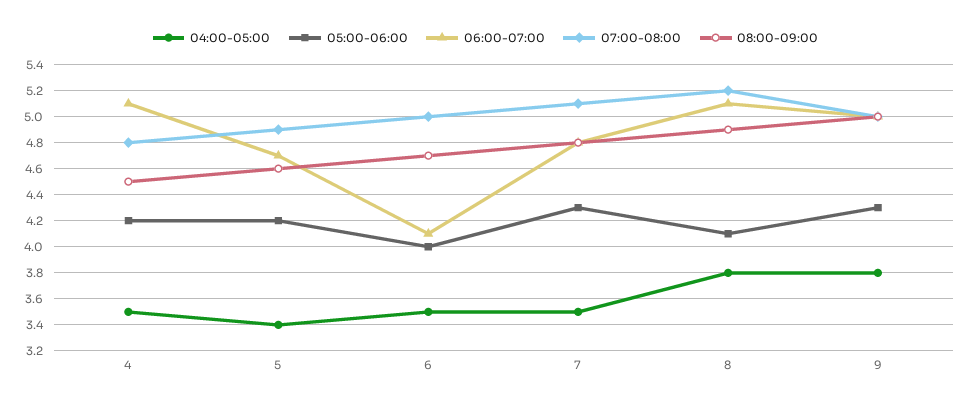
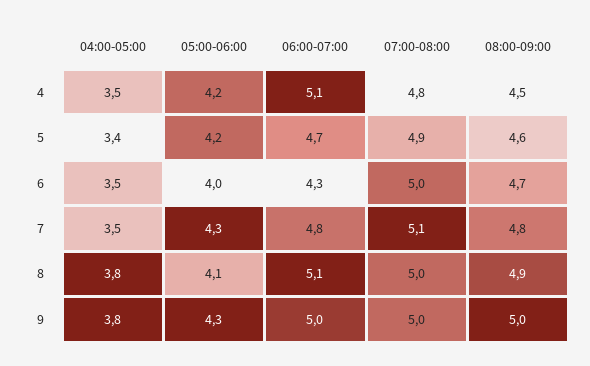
06:00-07:00, 6: 4.1 -> 4.3
07:00-08:00, 8: 5.2 -> 5

